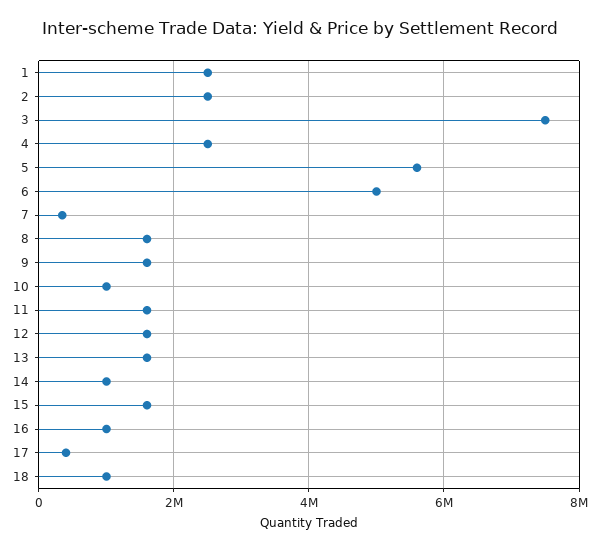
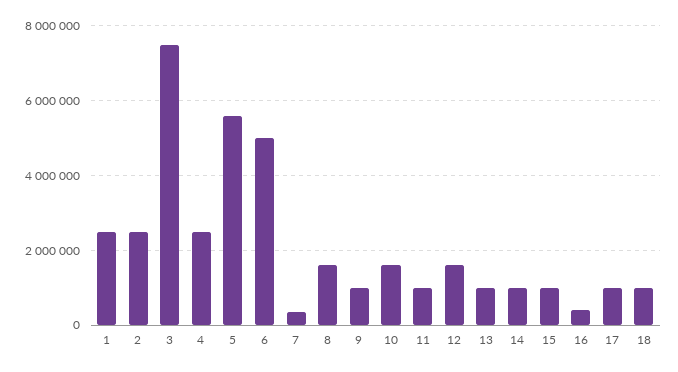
9: 1600000 -> 1000000
10: 1000000 -> 1600000
11: 1600000 -> 1000000
13: 1600000 -> 1000000
15: 1600000 -> 1000000
16: 1000000 -> 400000
17: 400000 -> 1000000

